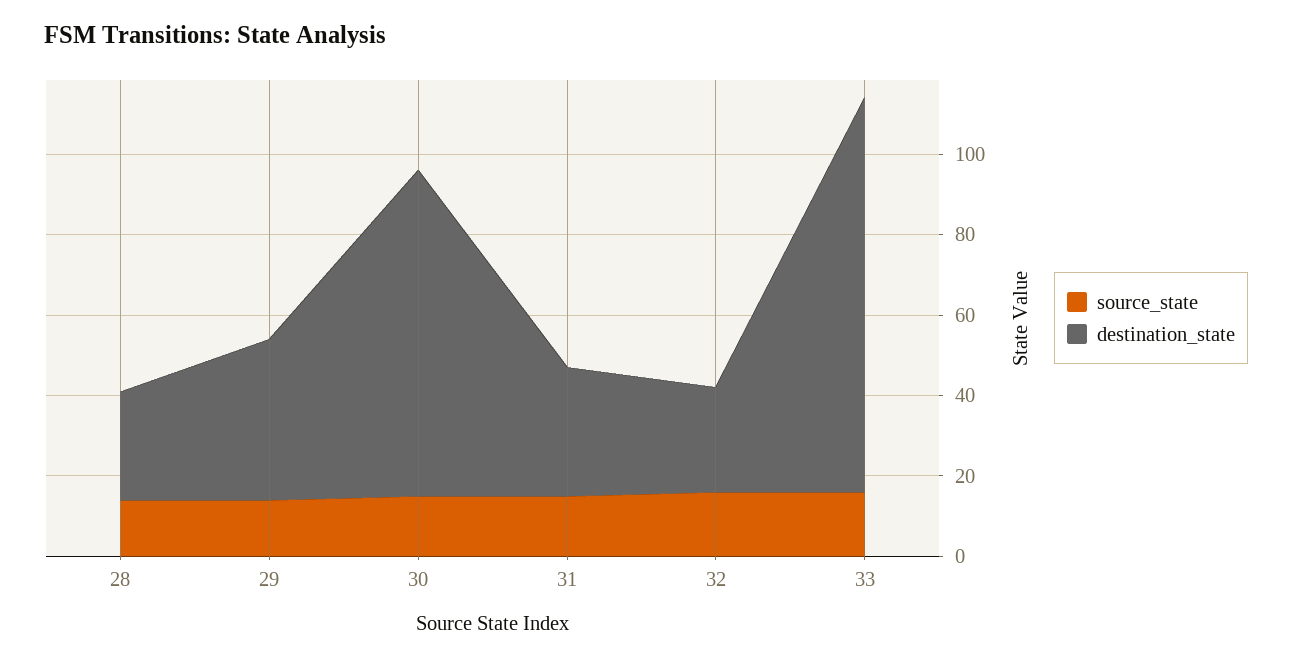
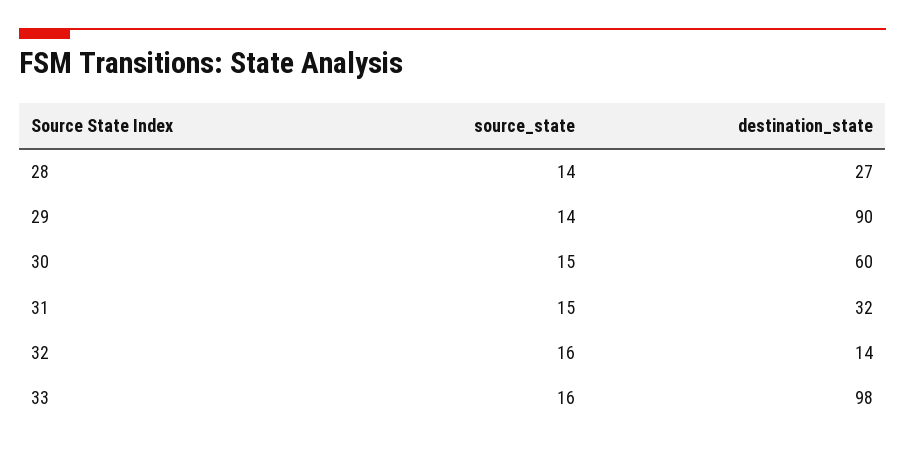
destination_state, 29: 40 -> 90
destination_state, 30: 80 -> 60
destination_state, 32: 25 -> 14

